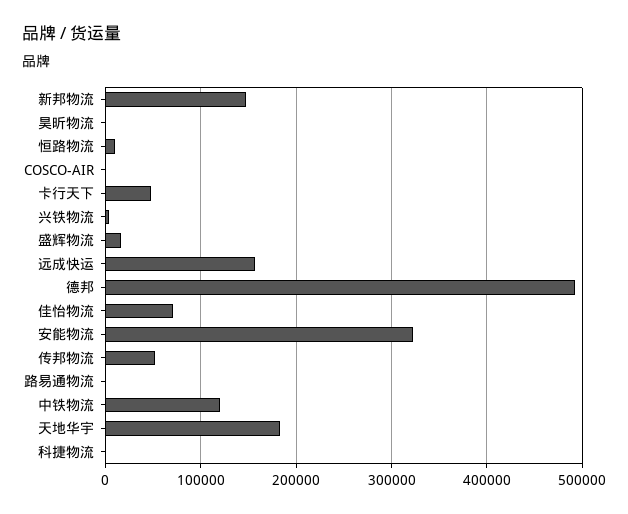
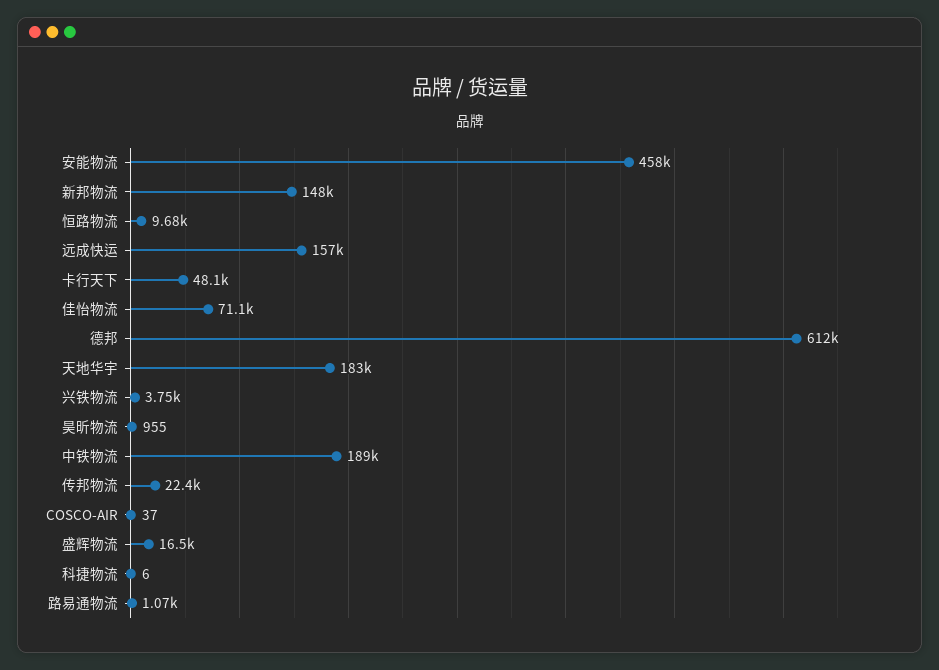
德邦: 490000 -> 612000
安能物流: 320000 -> 458000
传邦物流: 50000 -> 22400
中铁物流: 120000 -> 189000

